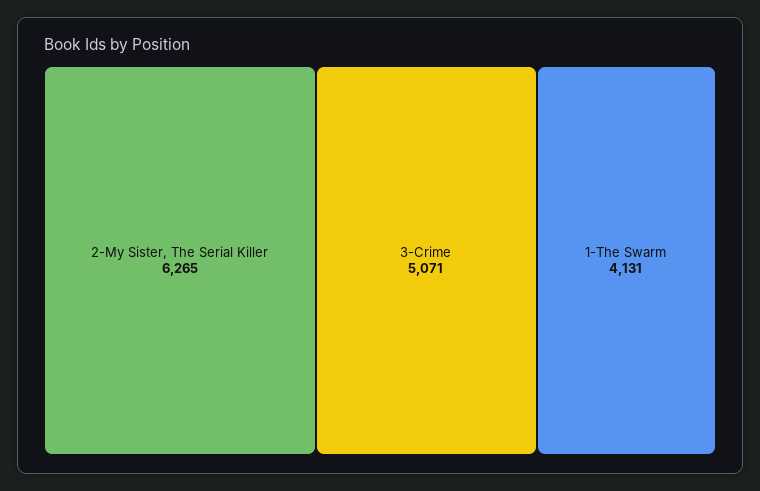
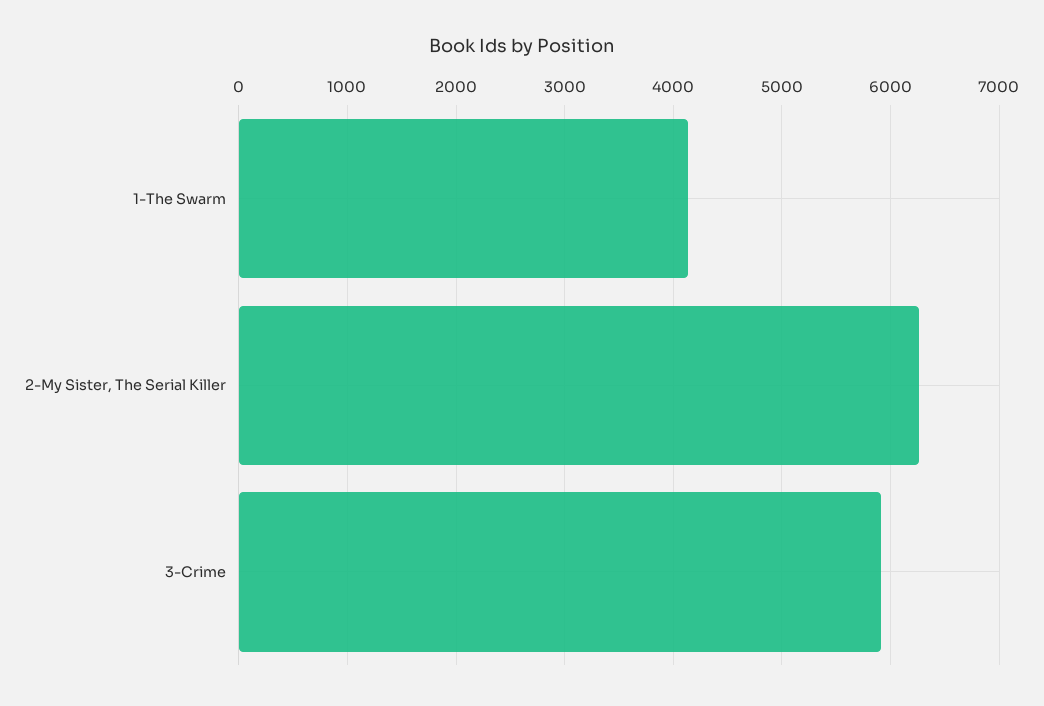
3-Crime: 5071 -> 5900

